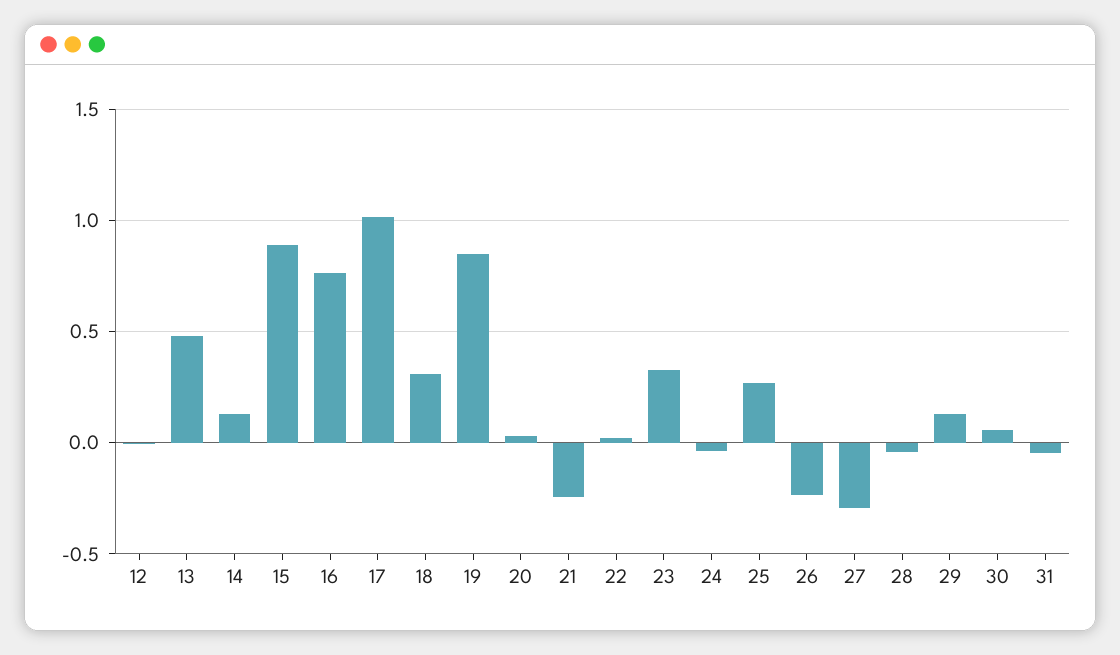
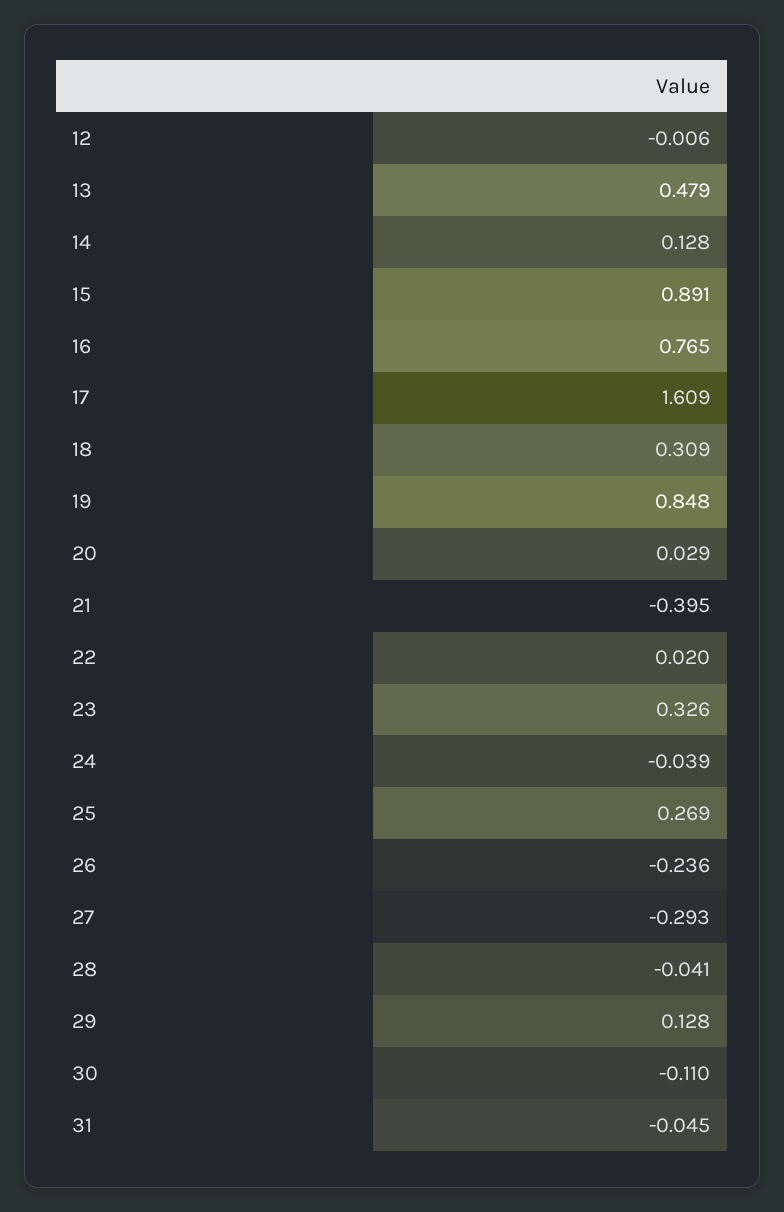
17: 1 -> 1.609
21: -0.25 -> -0.395
30: 0.05 -> -0.11

